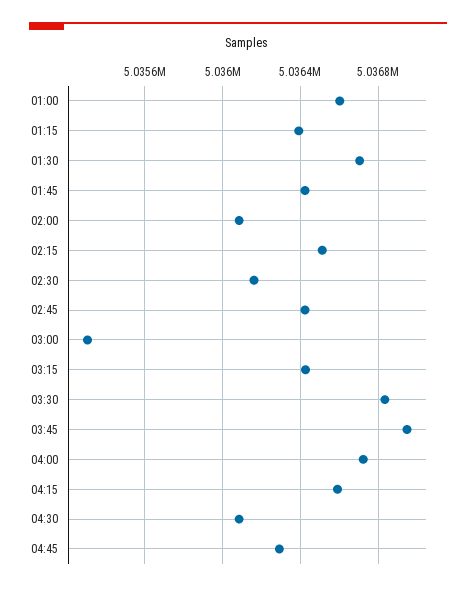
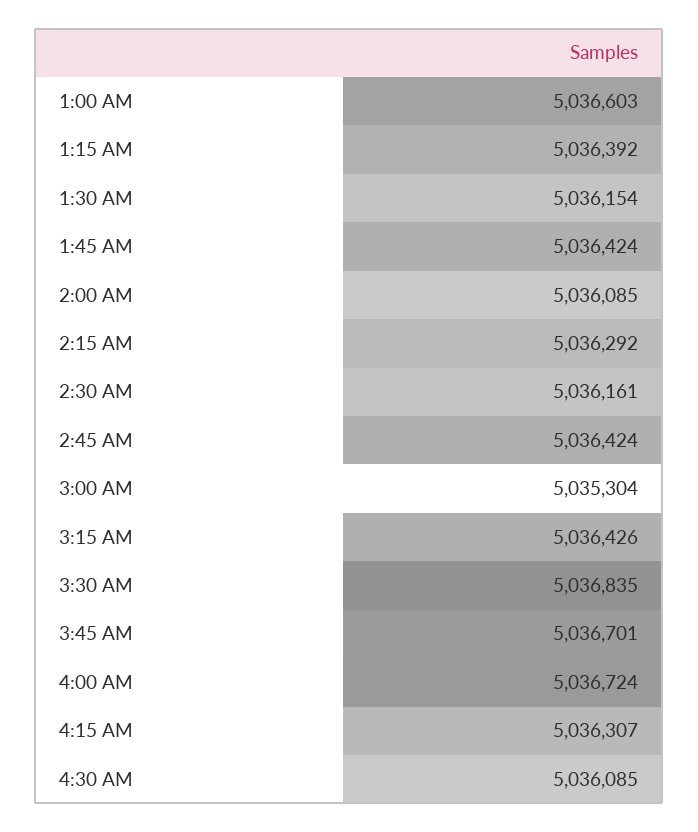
01:30: 5036700 -> 5036154
02:15: 5036500 -> 5036292
03:45: 5036950 -> 5036701
04:15: 5036600 -> 5036307
04:45: 5036300 -> none

